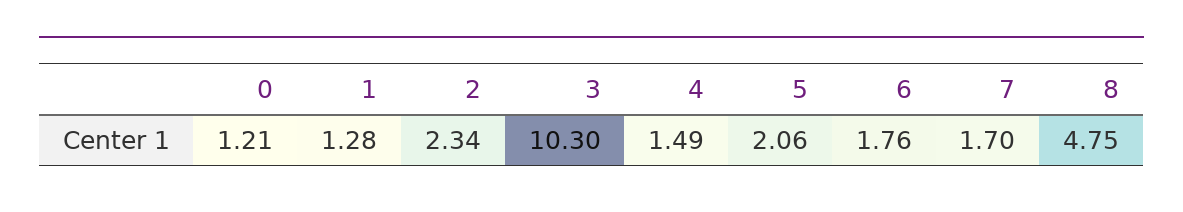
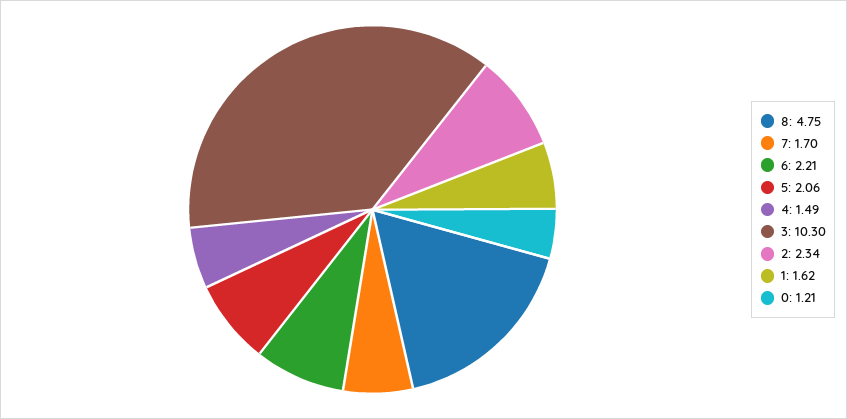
1: 1.28 -> 1.62
6: 1.76 -> 2.21

